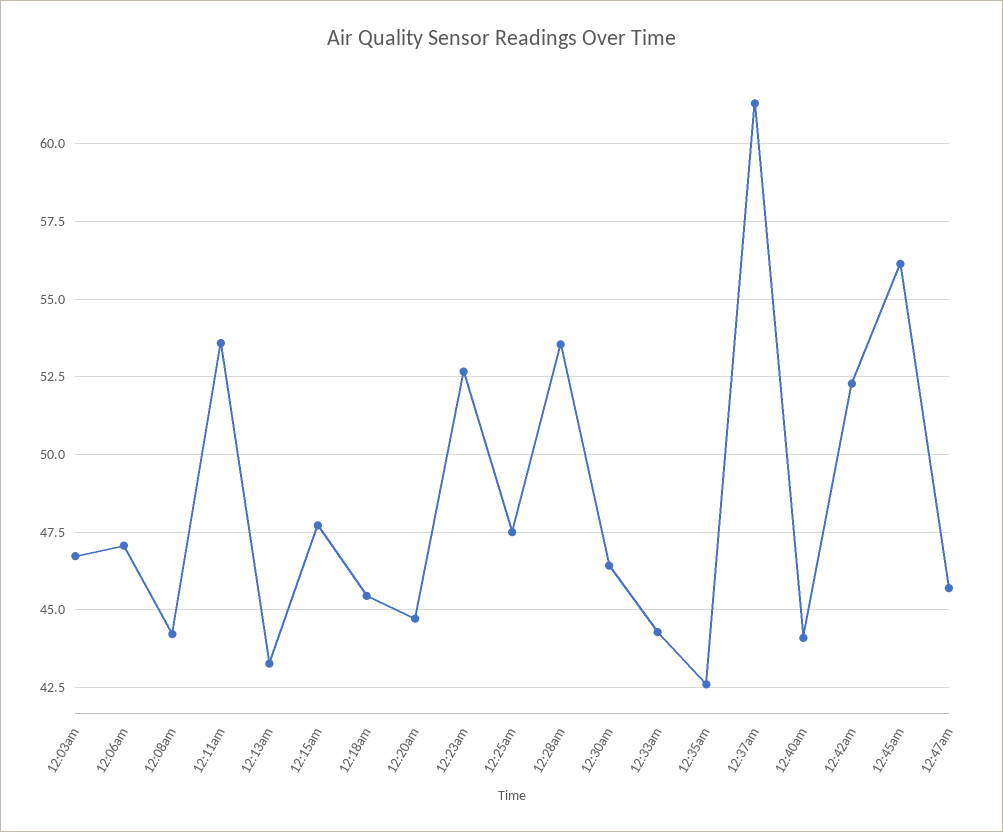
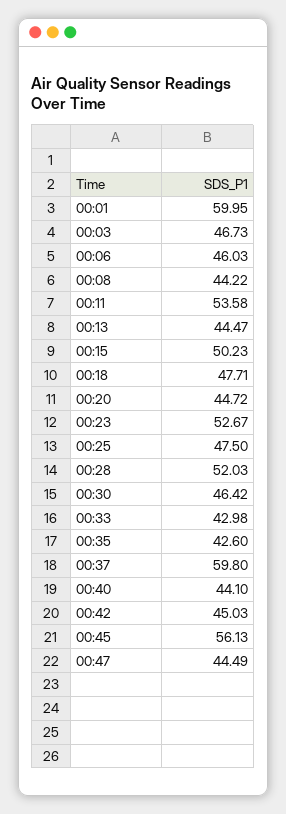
12:06am: 47 -> 46.03
12:13am: 43.25 -> 44.47
12:15am: 47.75 -> 50.23
12:18am: 45.5 -> 47.71
12:28am: 53.5 -> 52.03
12:33am: 44.25 -> 42.98
12:37am: 61.25 -> 59.8
12:42am: 52.25 -> 45.03
12:47am: 45.75 -> 44.49
00:01: none -> 59.95

